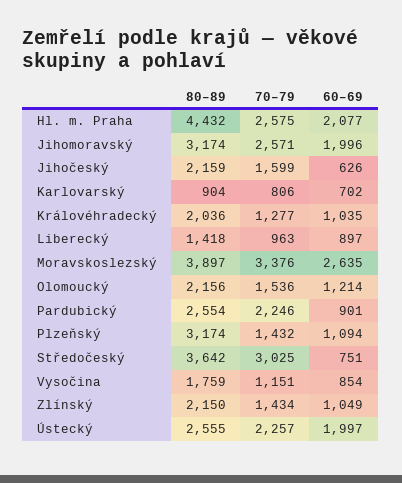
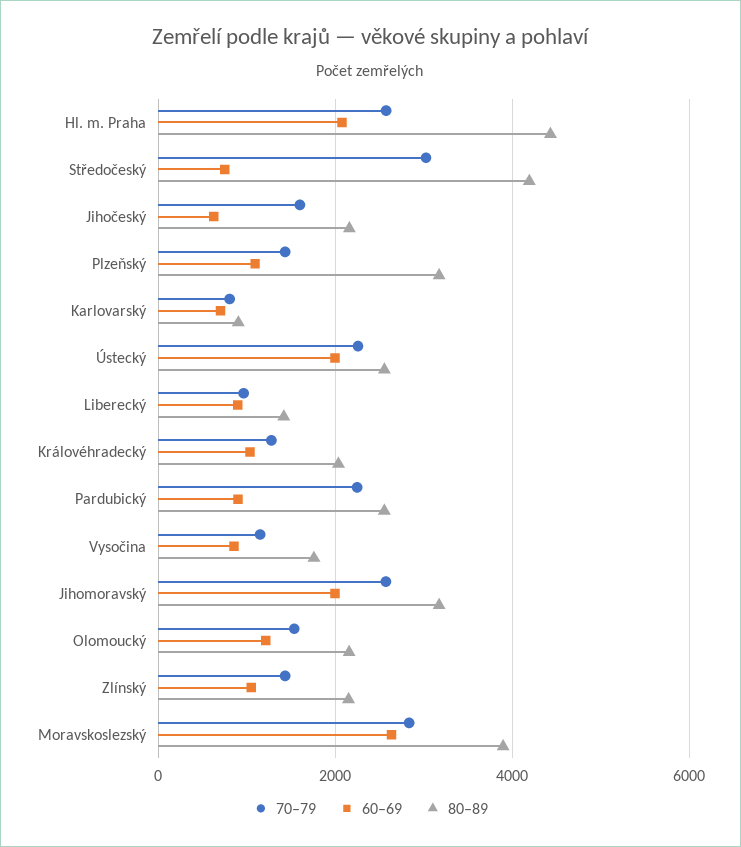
70–79, Moravskoslezský: 3376 -> 2800
80–89, Středočeský: 3642 -> 4200

